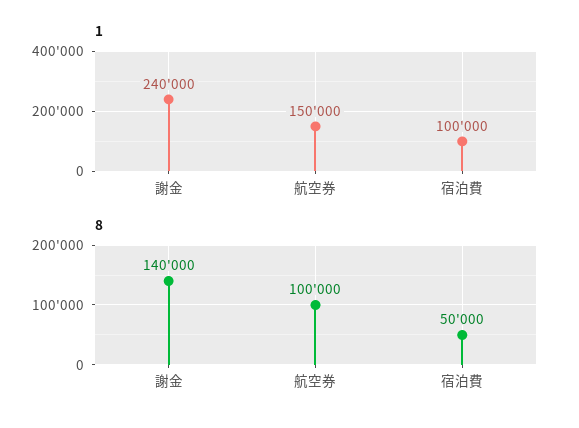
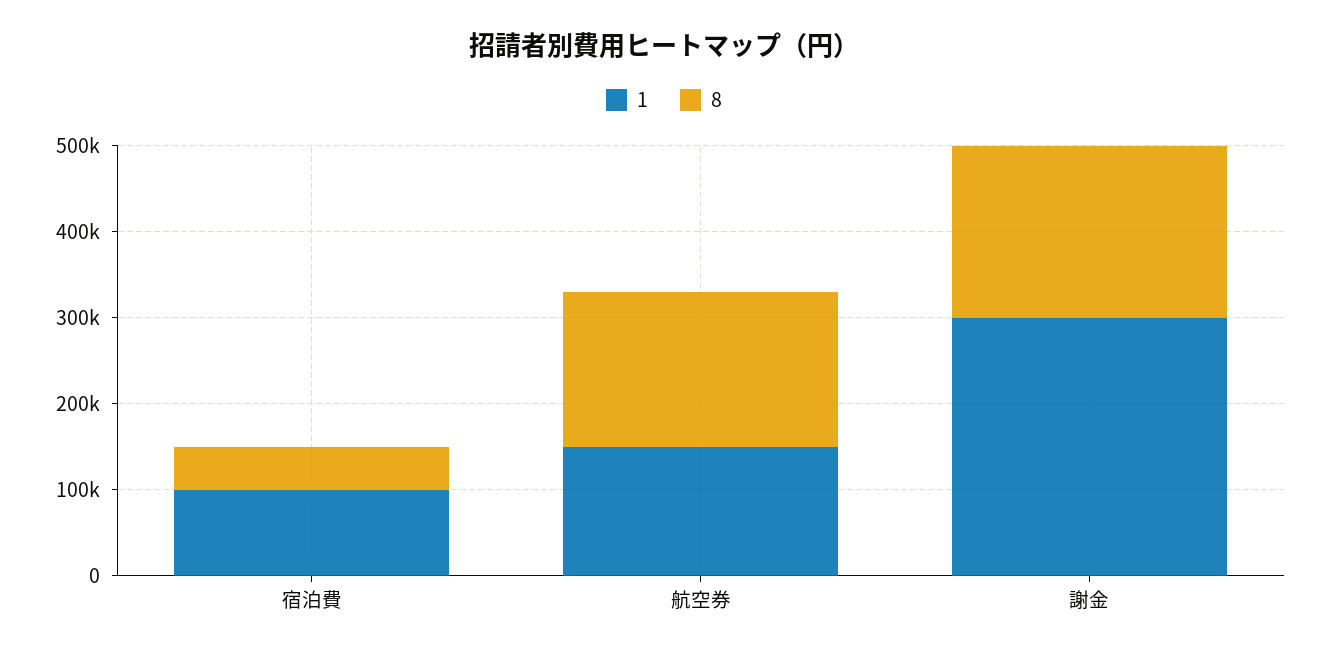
1, 謝金: 240000 -> 300000
8, 謝金: 140000 -> 200000
8, 航空券: 100000 -> 180000

